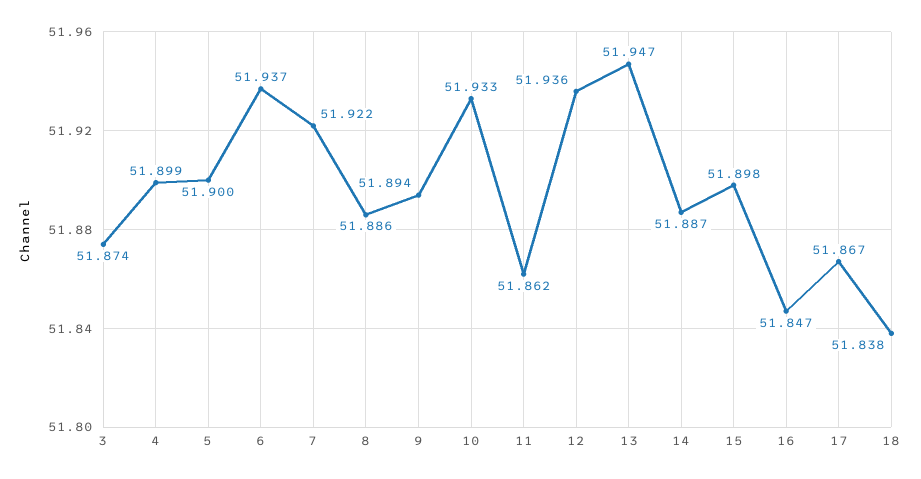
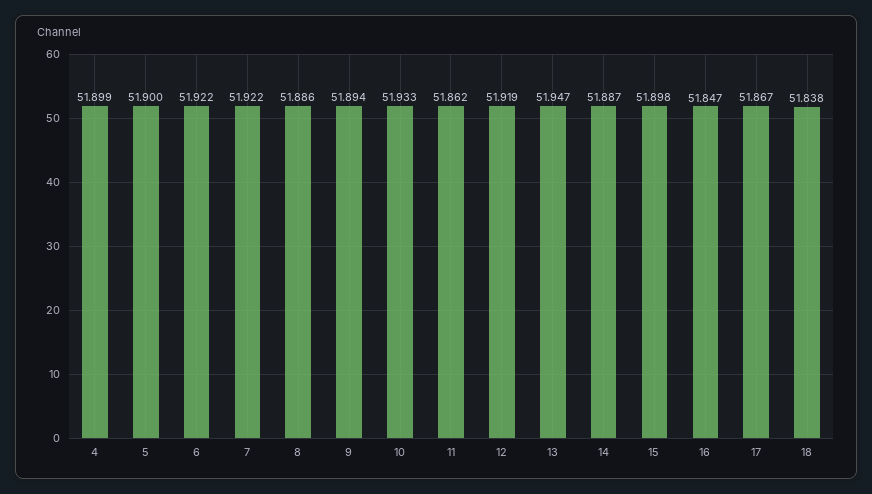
3: 51.874 -> none
6: 51.937 -> 51.922
12: 51.936 -> 51.919

